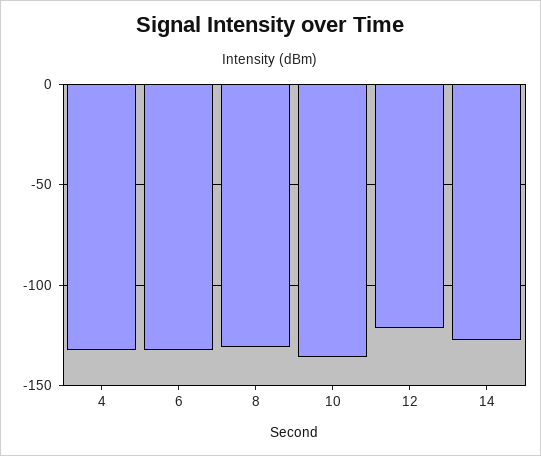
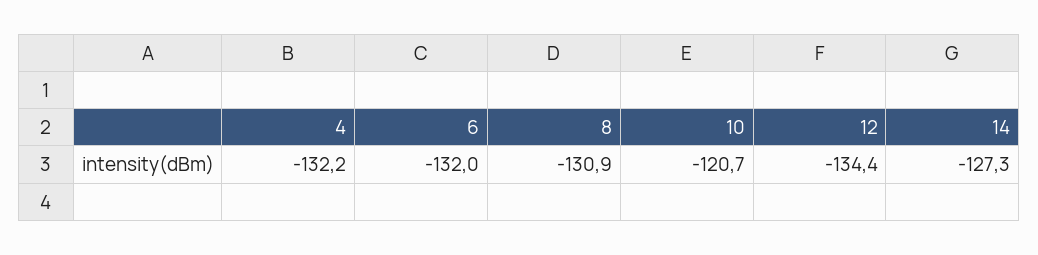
10: -135 -> -120.7
12: -120 -> -134.4

